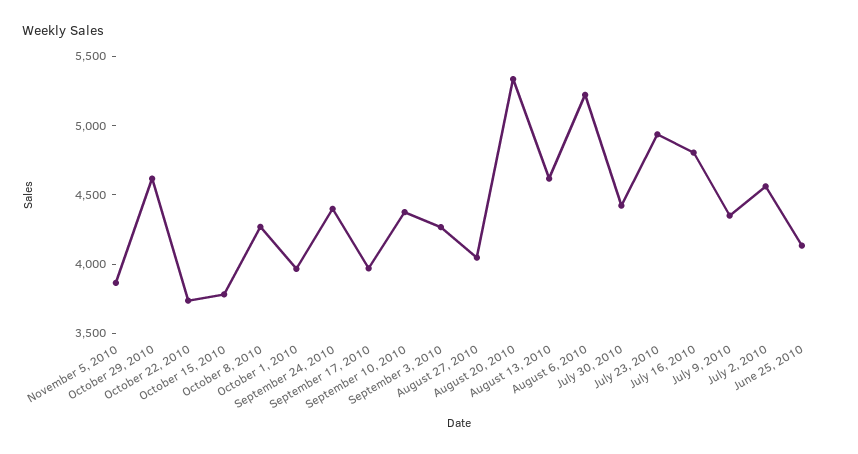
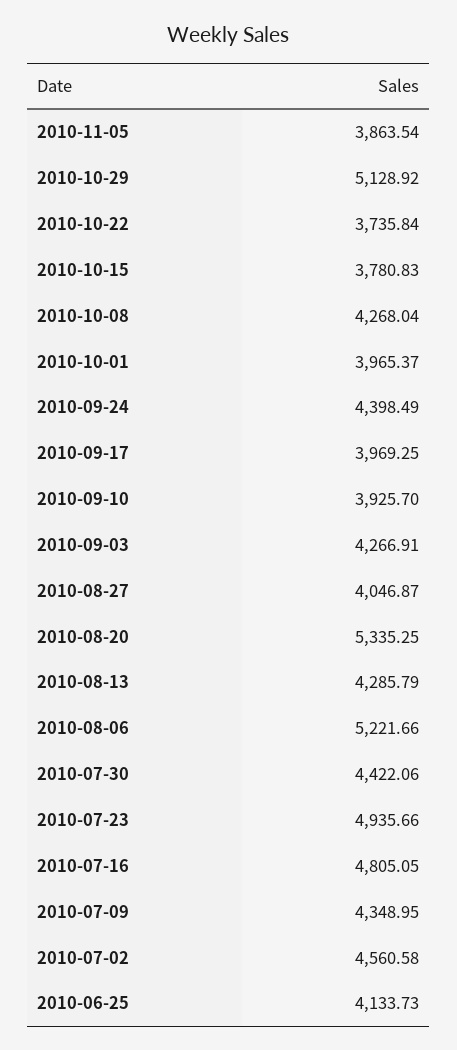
October 29, 2010: 4600 -> 5128.92
September 10, 2010: 4400 -> 3925.7
August 13, 2010: 4600 -> 4285.79

